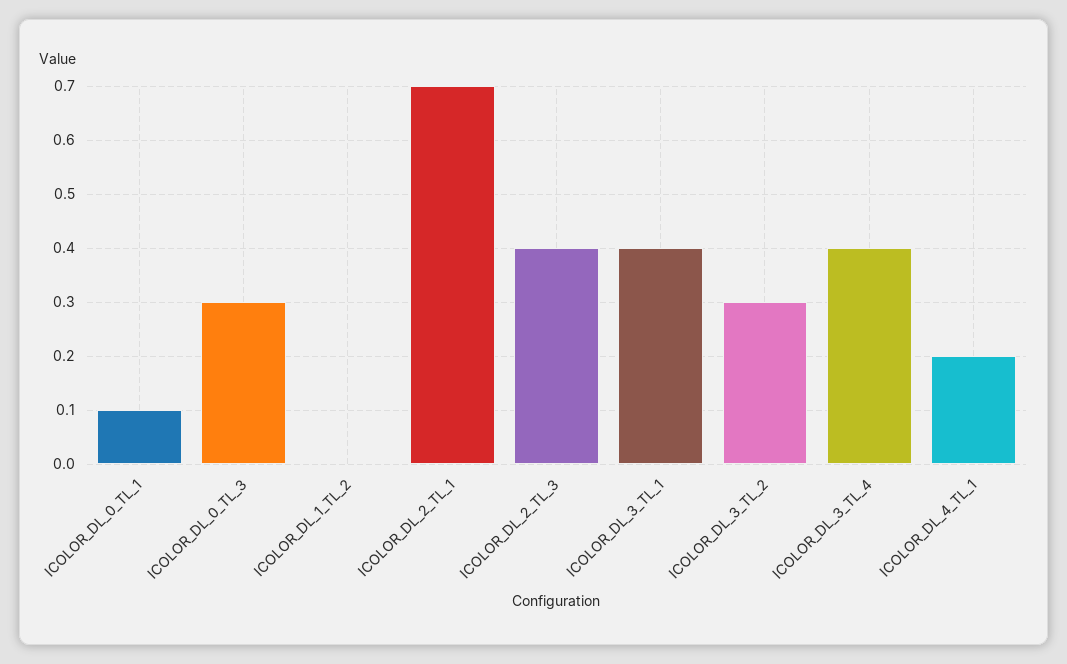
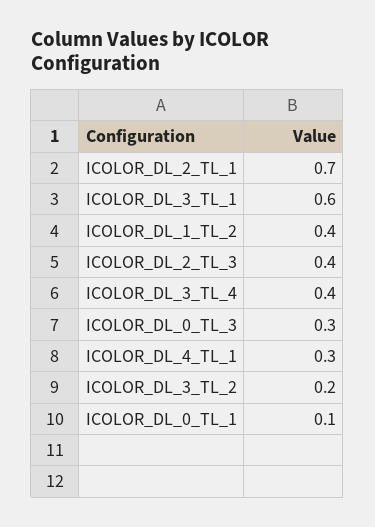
ICOLOR_DL_1_TL_2: 0 -> 0.4
ICOLOR_DL_3_TL_1: 0.4 -> 0.6
ICOLOR_DL_3_TL_2: 0.3 -> 0.2
ICOLOR_DL_4_TL_1: 0.2 -> 0.3

